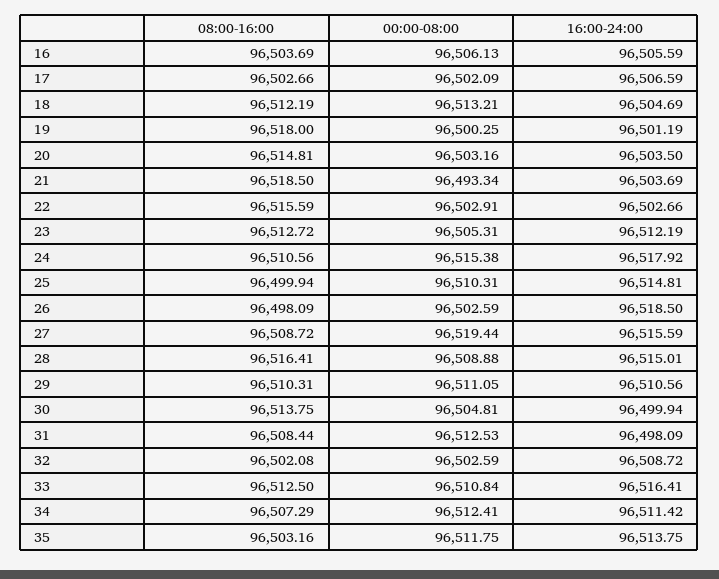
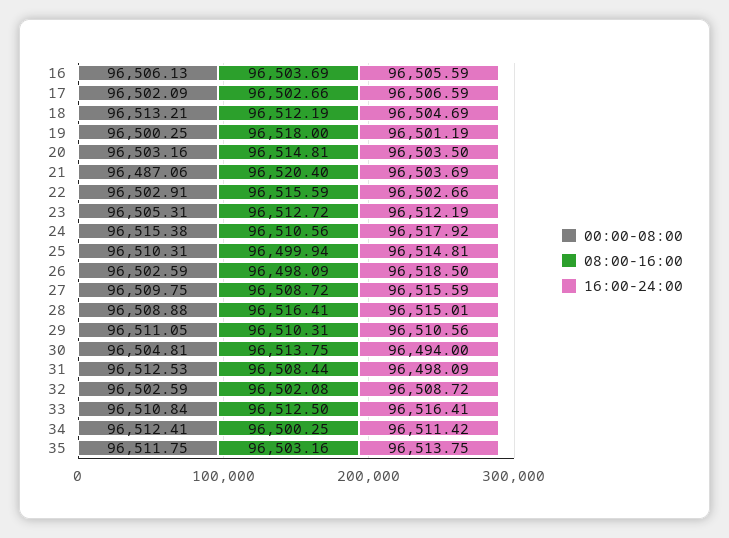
08:00-16:00, 21: 96518.5 -> 96520.4
00:00-08:00, 21: 96493.34 -> 96487.06
00:00-08:00, 27: 96519.44 -> 96509.75
16:00-24:00, 30: 96499.94 -> 96494
08:00-16:00, 34: 96507.29 -> 96500.25

